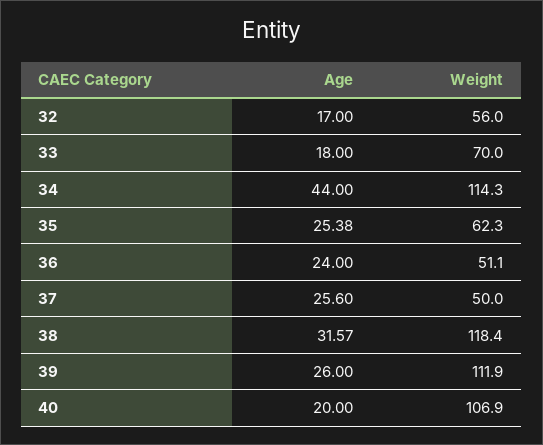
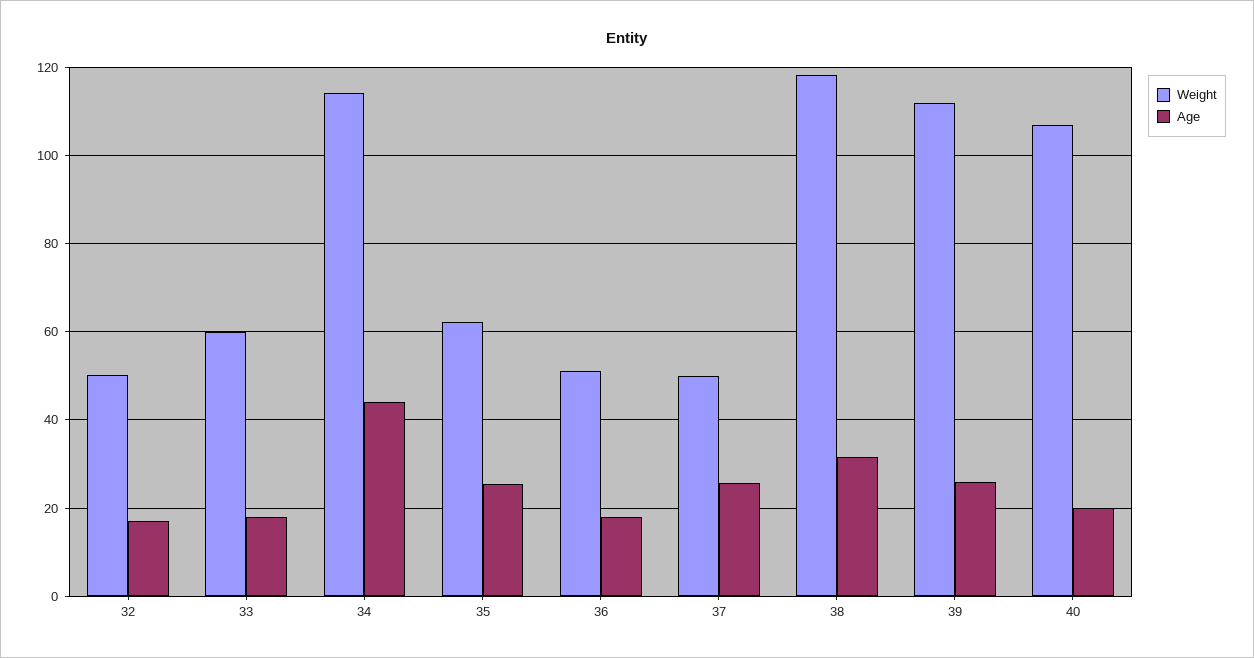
Weight, 32: 56 -> 50
Weight, 33: 70 -> 60
Age, 36: 24 -> 18

